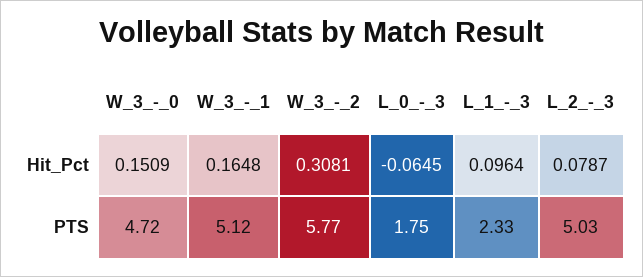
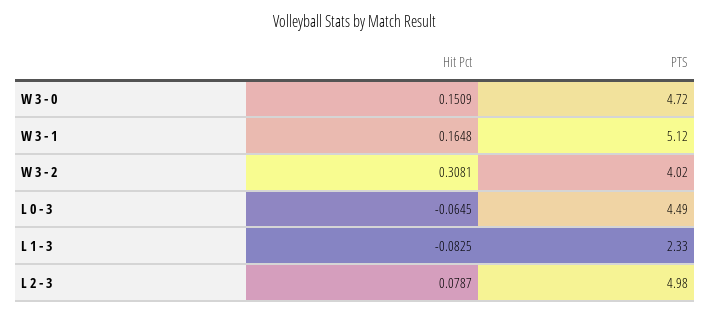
L_1_-_3, Hit_Pct: 0.0964 -> -0.0825
W_3_-_2, PTS: 5.77 -> 4.02
L_0_-_3, PTS: 1.75 -> 4.49
L_2_-_3, PTS: 5.03 -> 4.98

